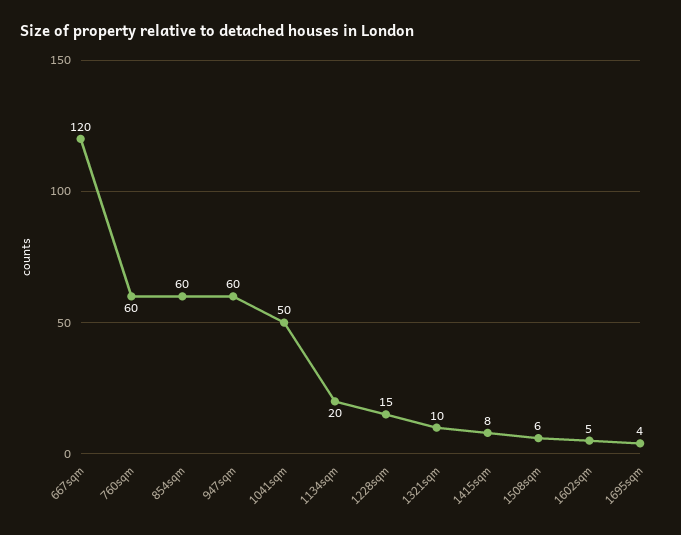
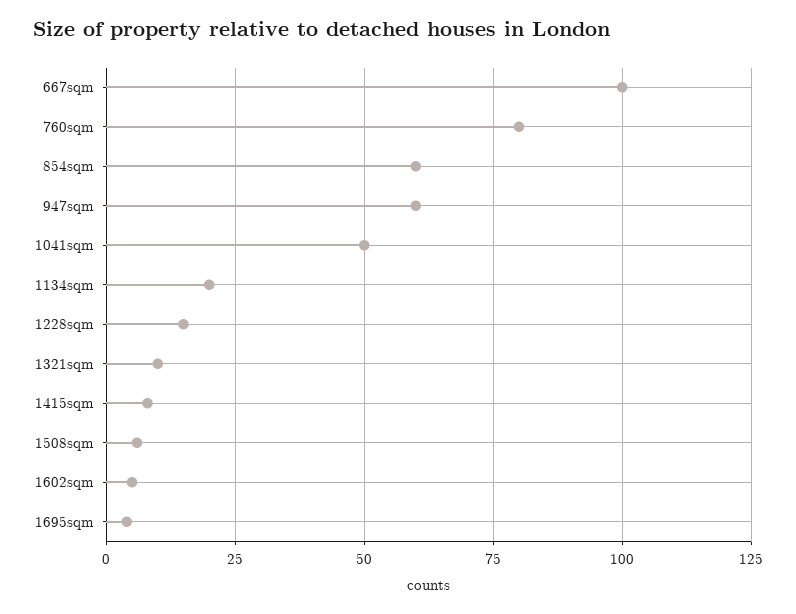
667sqm: 120 -> 100
760sqm: 60 -> 80

